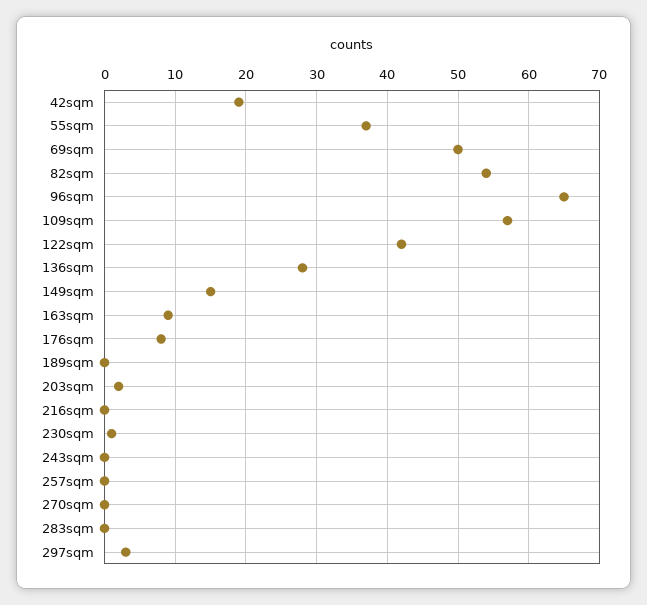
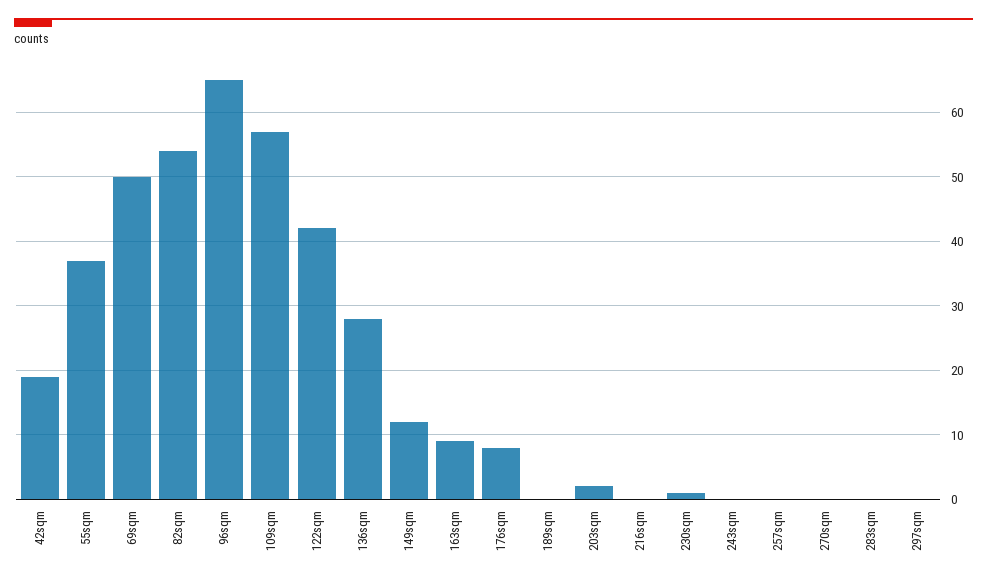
149sqm: 15 -> 12
297sqm: 3 -> 0

